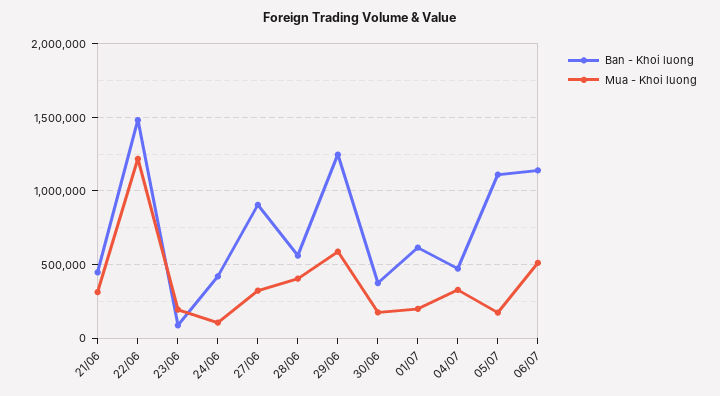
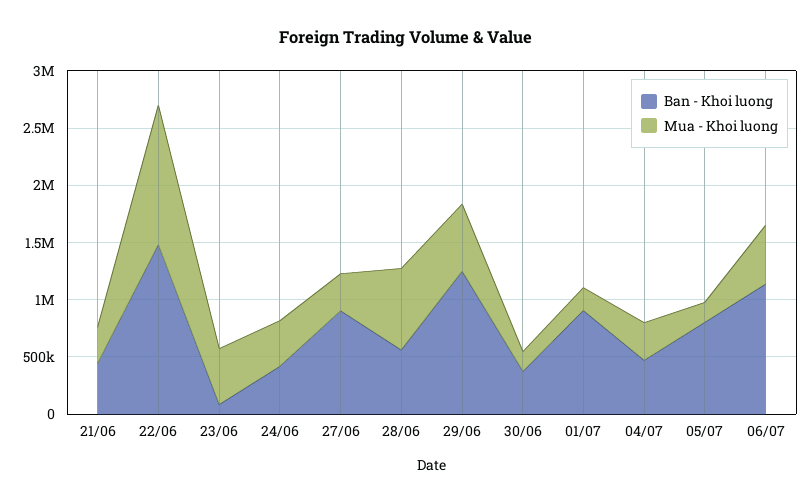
Mua - Khoi luong, 23/06: 200000 -> 500000
Mua - Khoi luong, 24/06: 100000 -> 400000
Mua - Khoi luong, 28/06: 400000 -> 700000
Ban - Khoi luong, 01/07: 600000 -> 900000
Ban - Khoi luong, 05/07: 1100000 -> 800000

